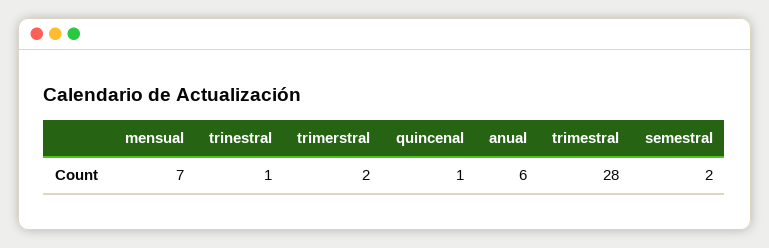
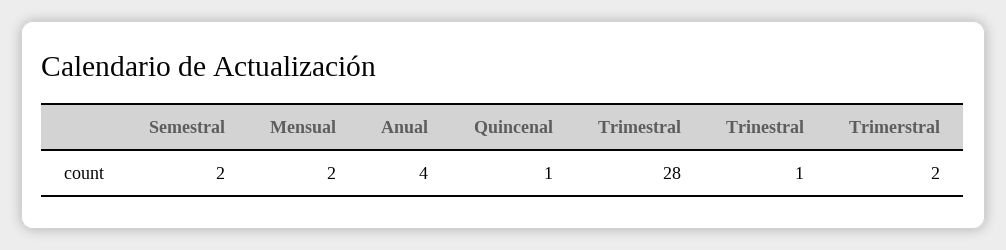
mensual: 7 -> 2
anual: 6 -> 4

